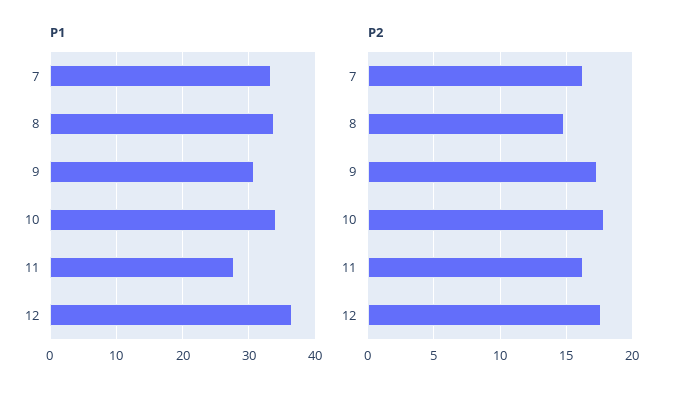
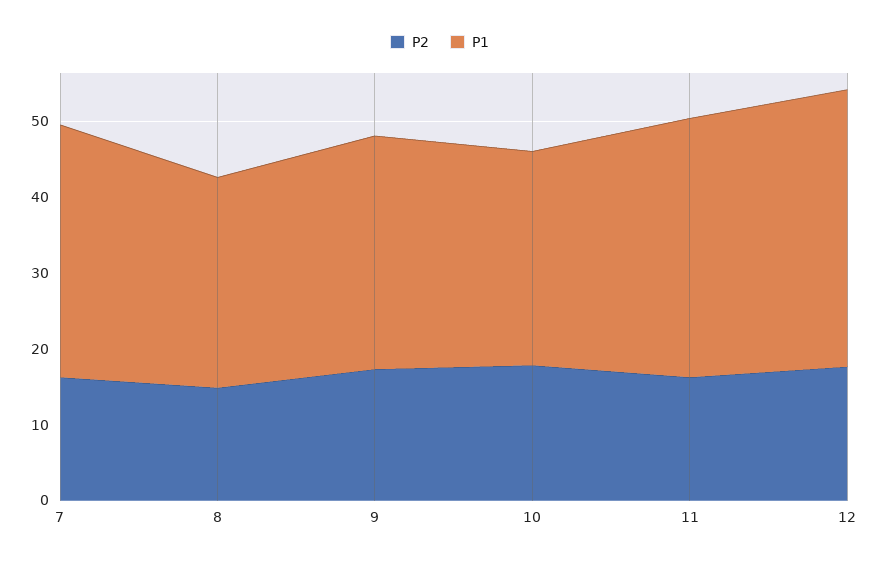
P1, 8: 34 -> 28
P1, 10: 34 -> 28
P1, 11: 28 -> 34

